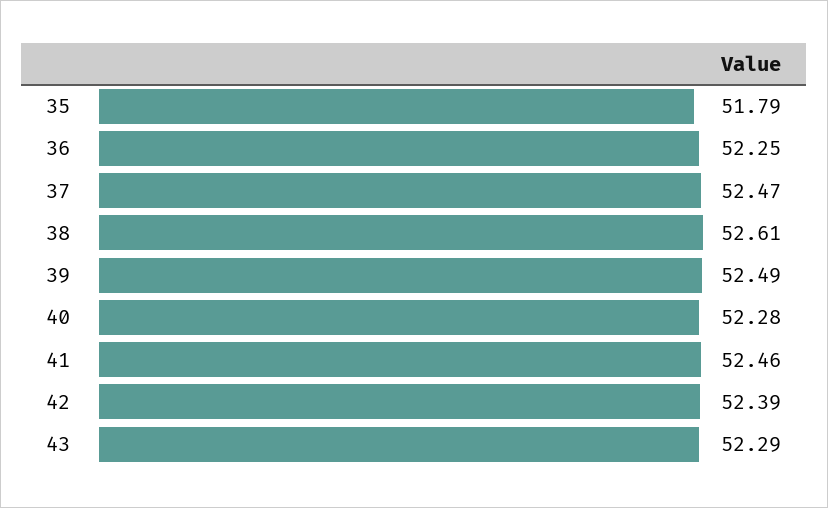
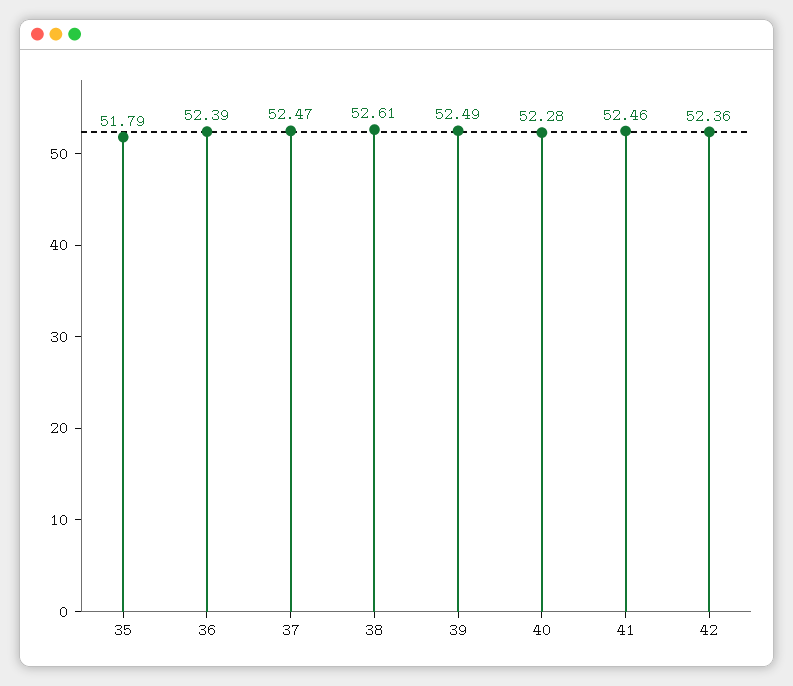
36: 52.25 -> 52.39
42: 52.39 -> 52.36
43: 52.29 -> none

